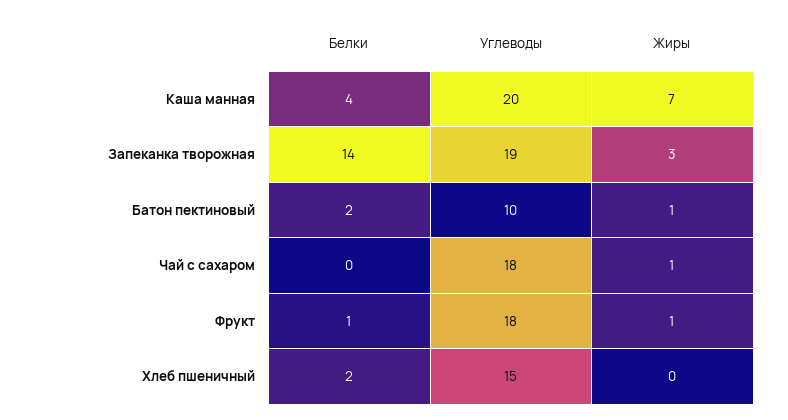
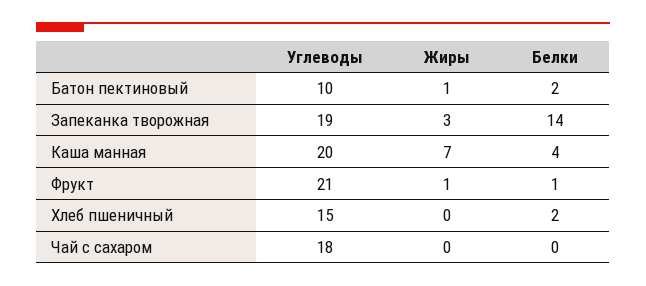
Жиры, Чай с сахаром: 1 -> 0
Углеводы, Фрукт: 18 -> 21

